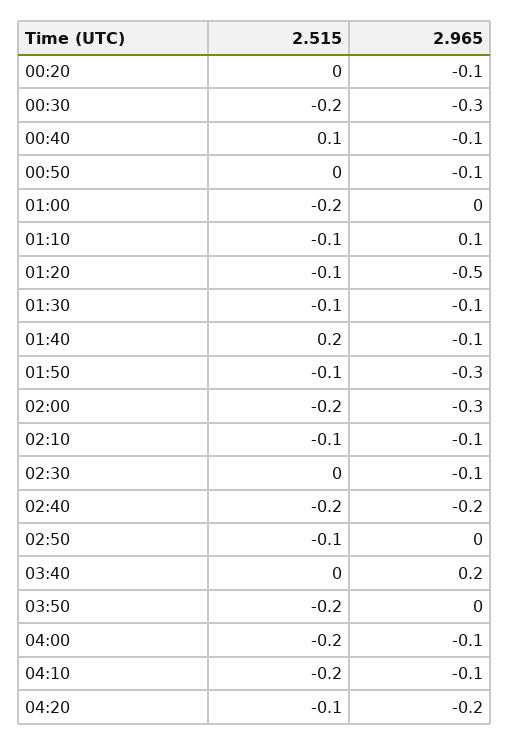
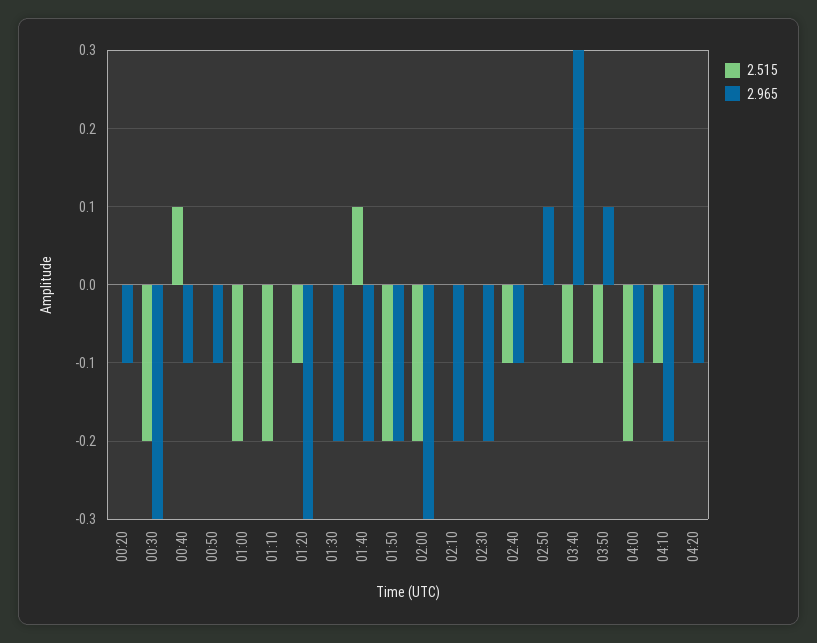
2.515, 01:10: -0.1 -> -0.2
2.965, 01:10: 0.1 -> 0
2.965, 01:20: -0.5 -> -0.3
2.515, 01:30: -0.1 -> 0
2.965, 01:30: -0.1 -> -0.2
2.515, 01:40: 0.2 -> 0.1
2.965, 01:40: -0.1 -> -0.2
2.515, 01:50: -0.1 -> -0.2
2.965, 01:50: -0.3 -> -0.2
2.515, 02:10: -0.1 -> 0
2.965, 02:10: -0.1 -> -0.2
2.965, 02:30: -0.1 -> -0.2
2.515, 02:40: -0.2 -> -0.1
2.965, 02:40: -0.2 -> -0.1
2.515, 02:50: -0.1 -> 0
2.965, 02:50: 0 -> 0.1
2.515, 03:40: 0 -> -0.1
2.965, 03:40: 0.2 -> 0.3
2.515, 03:50: -0.2 -> -0.1
2.965, 03:50: 0 -> 0.1
2.515, 04:10: -0.2 -> -0.1
2.965, 04:10: -0.1 -> -0.2
2.515, 04:20: -0.1 -> 0
2.965, 04:20: -0.2 -> -0.1

